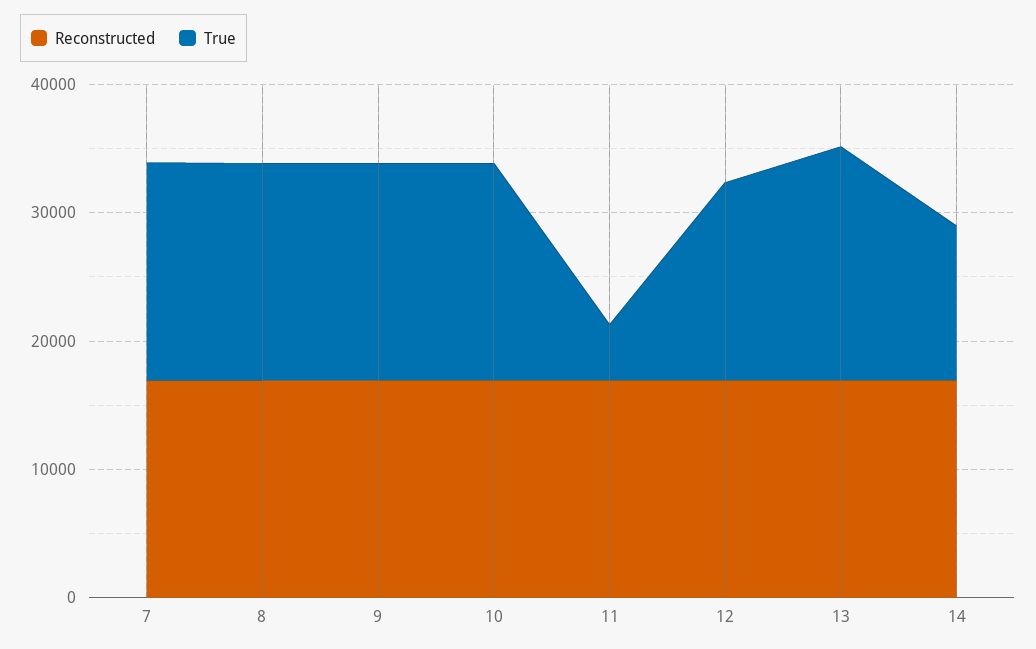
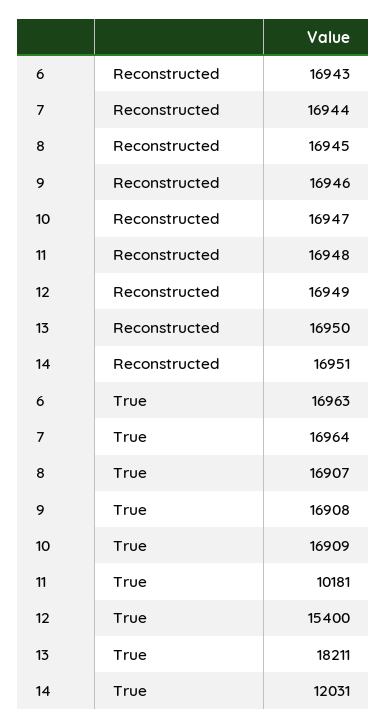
True, 11: 4000 -> 10181
Reconstructed, 6: none -> 16943
True, 6: none -> 16963

